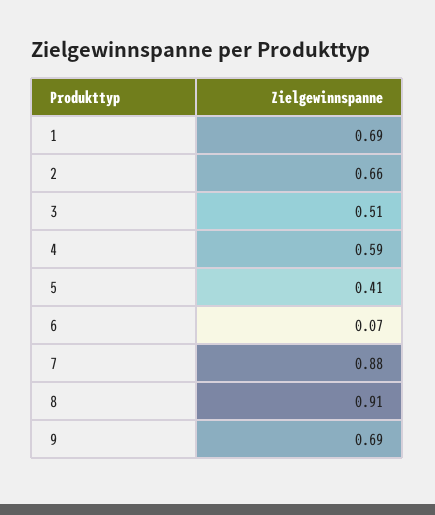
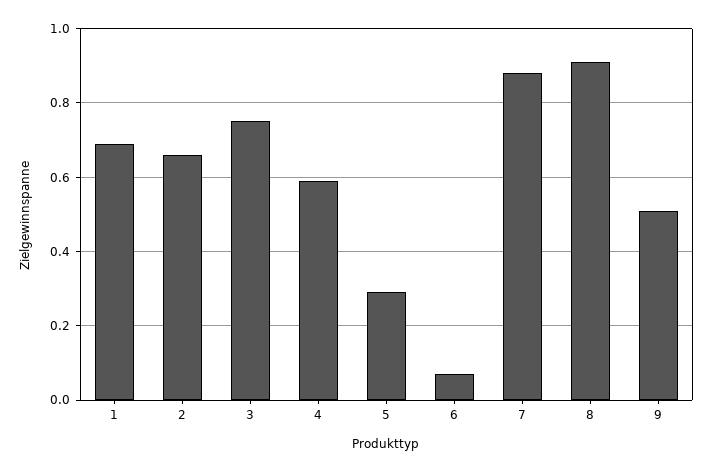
3: 0.51 -> 0.75
5: 0.41 -> 0.3
9: 0.69 -> 0.5

